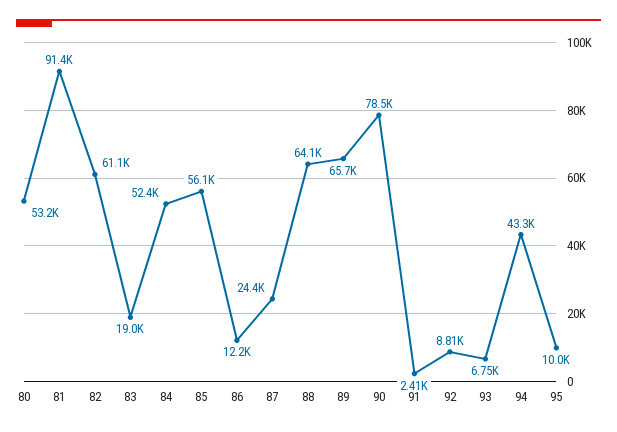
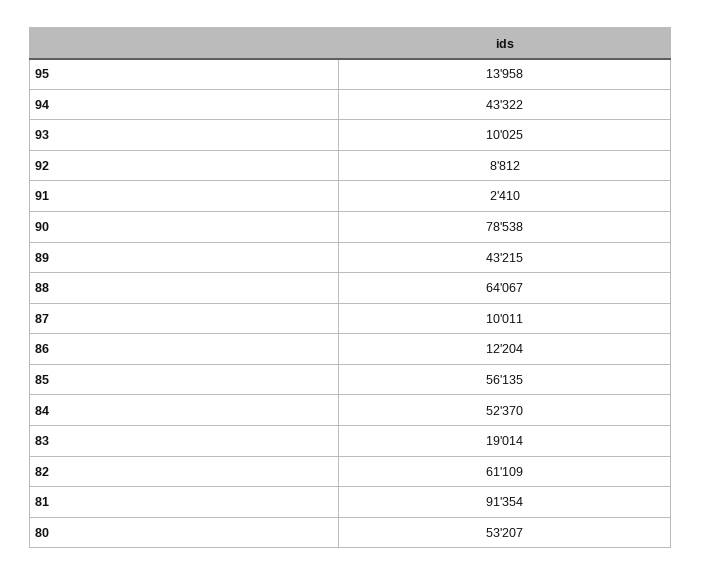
87: 24400 -> 10011
89: 65700 -> 43215
93: 6750 -> 10025
95: 10000 -> 13958

